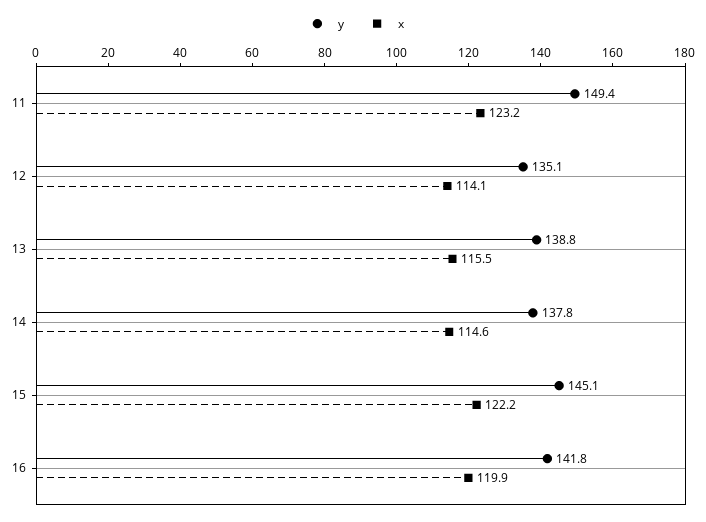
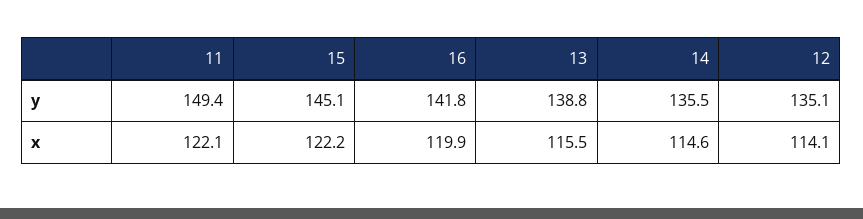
x, 11: 123.2 -> 122.1
y, 14: 137.8 -> 135.5

